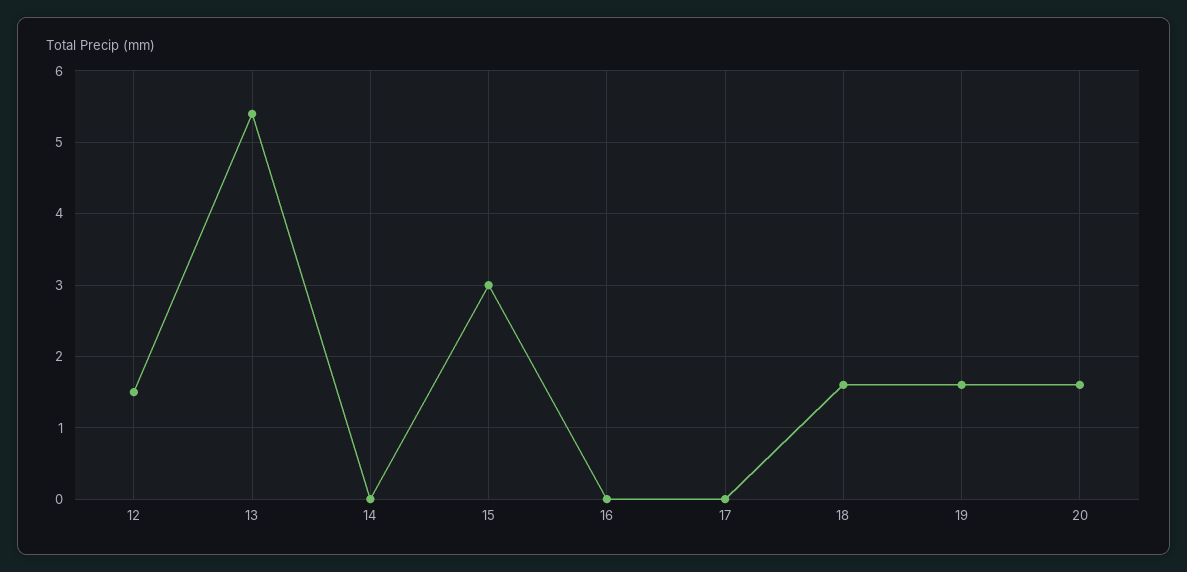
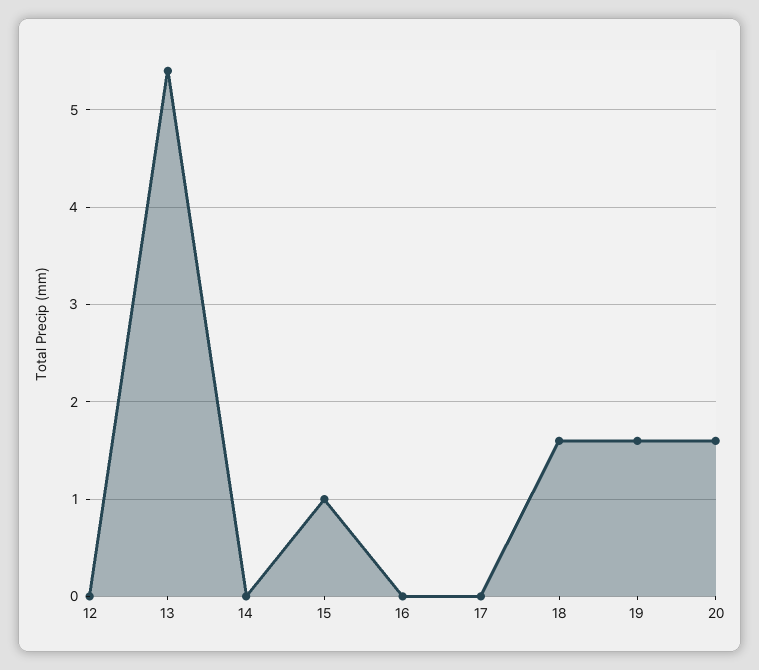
12: 1.5 -> 0
15: 3 -> 1

